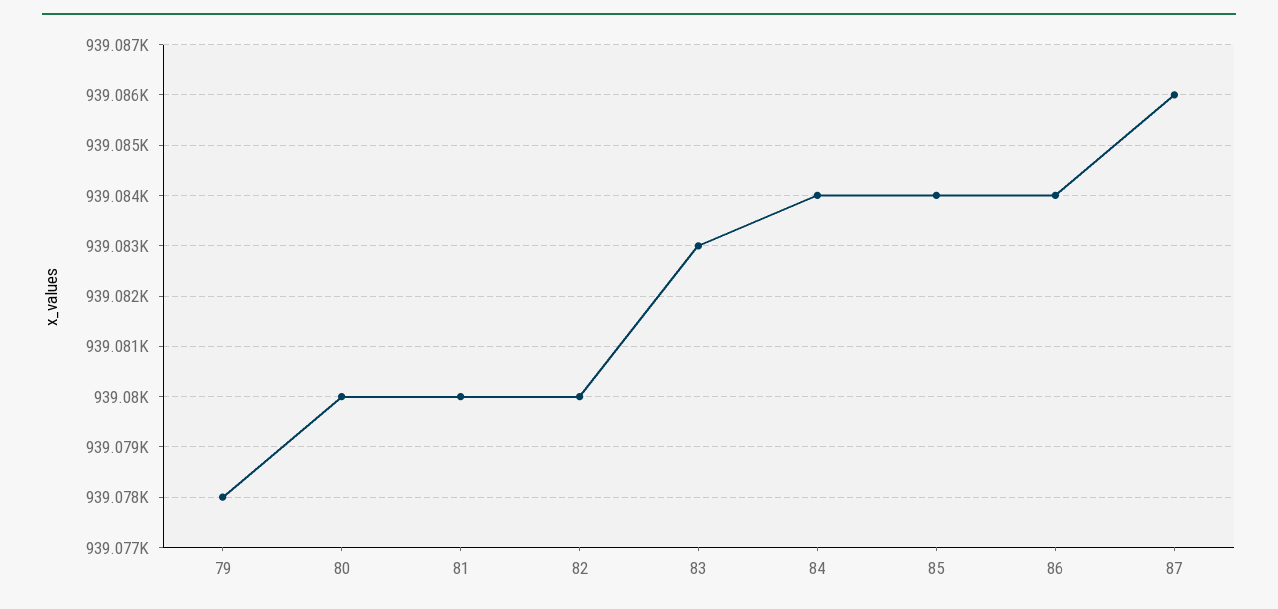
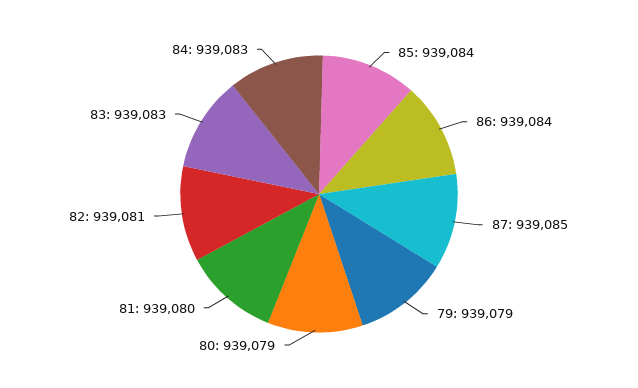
79: 939078 -> 939079
80: 939080 -> 939079
82: 939080 -> 939081
84: 939084 -> 939083
87: 939086 -> 939085

